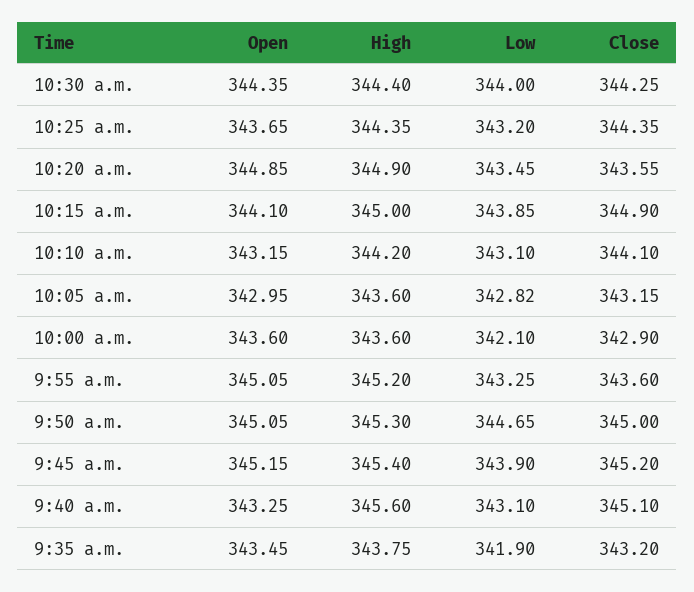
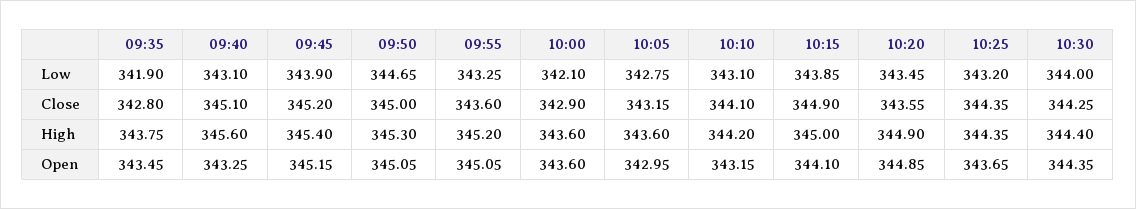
Low, 10:05 a.m.: 342.82 -> 342.75
Close, 9:35 a.m.: 343.2 -> 342.8

